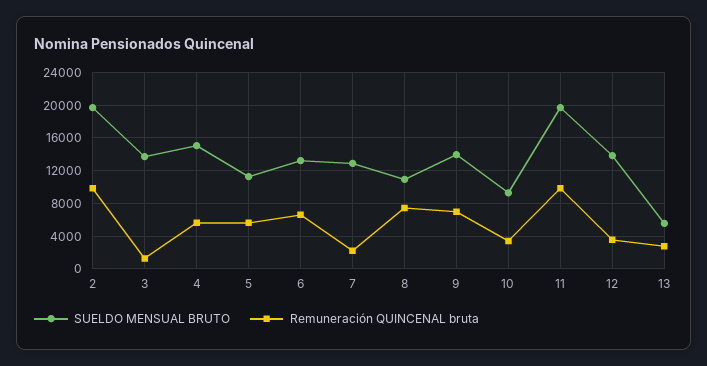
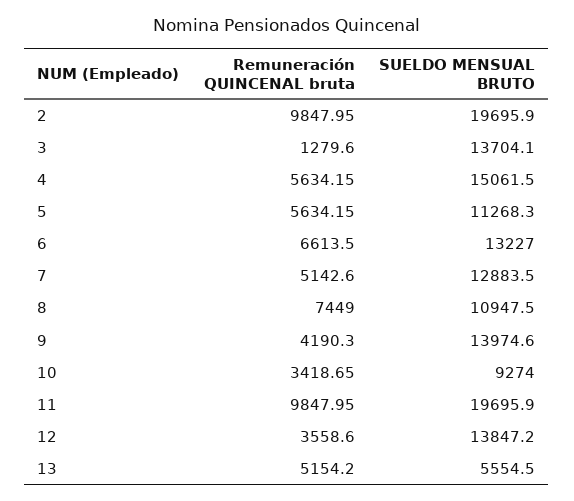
Remuneración QUINCENAL bruta, 7: 2000 -> 5142.6
Remuneración QUINCENAL bruta, 9: 7000 -> 4190.3
Remuneración QUINCENAL bruta, 13: 3000 -> 5154.2

